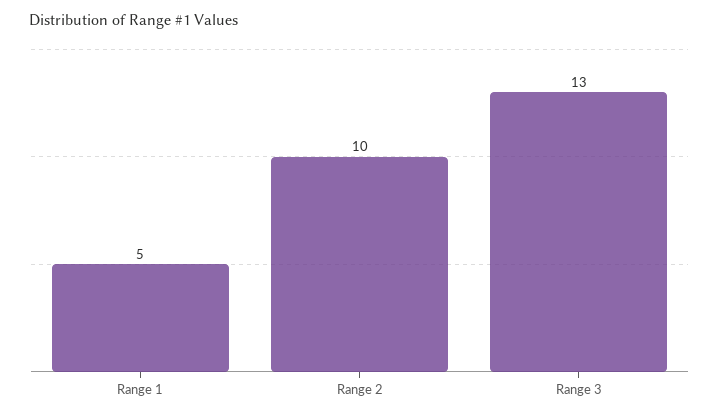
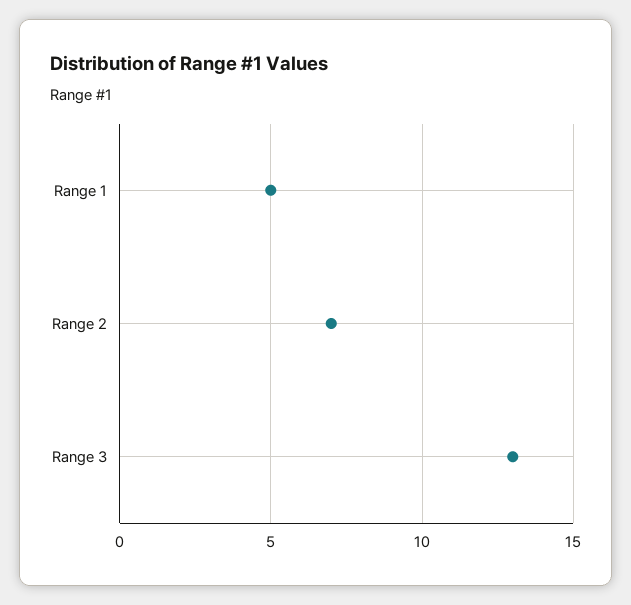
Range 2: 10 -> 7

